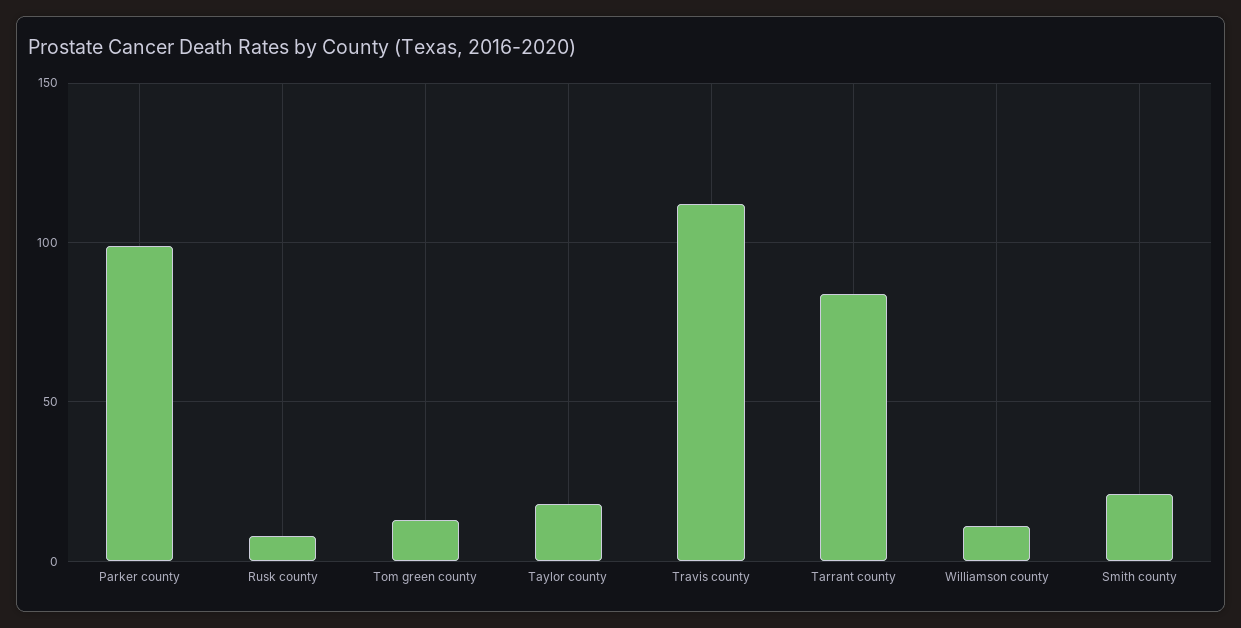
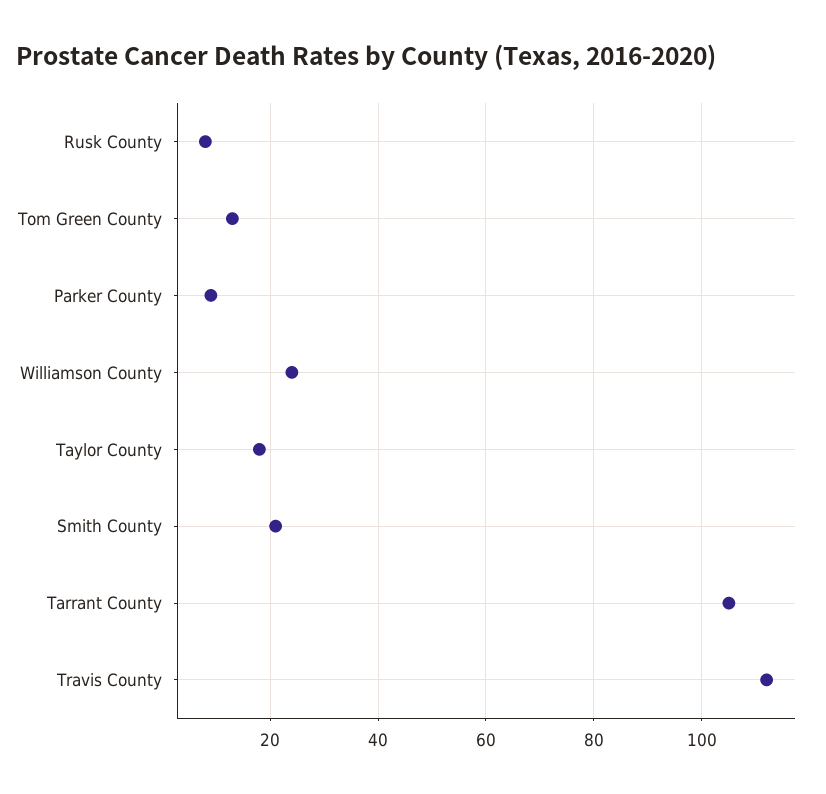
Parker county: 100 -> 10
Tarrant county: 85 -> 105
Williamson county: 10 -> 25

